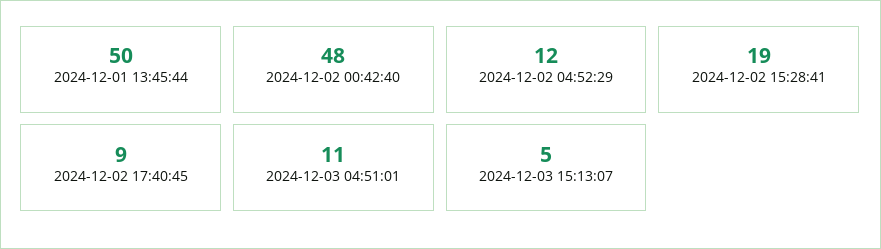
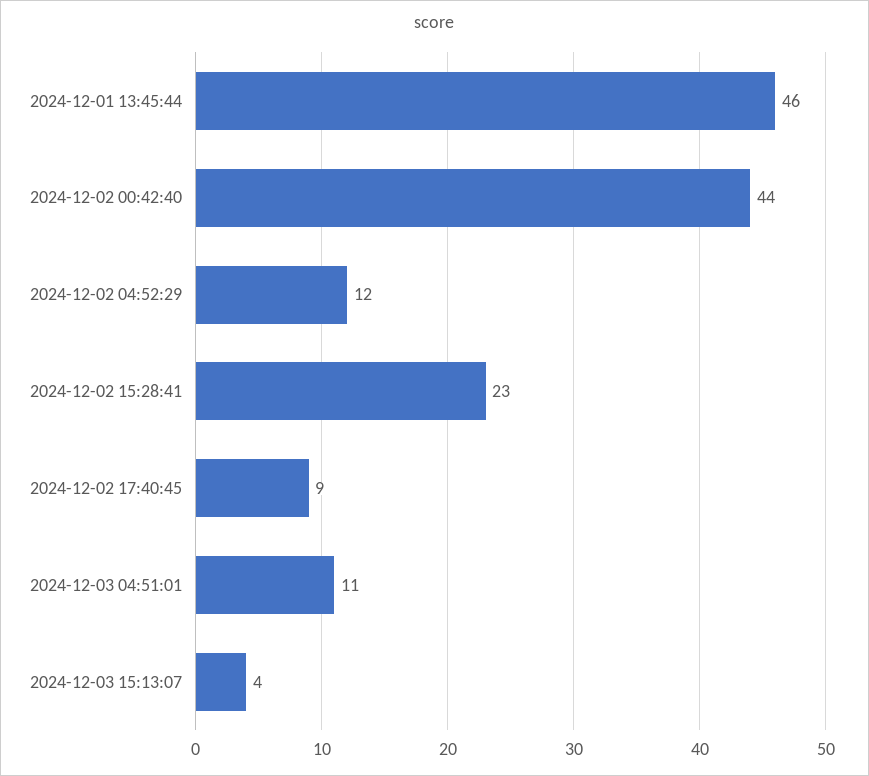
2024-12-01 13:45:44: 50 -> 46
2024-12-02 00:42:40: 48 -> 44
2024-12-02 15:28:41: 19 -> 23
2024-12-03 15:13:07: 5 -> 4

